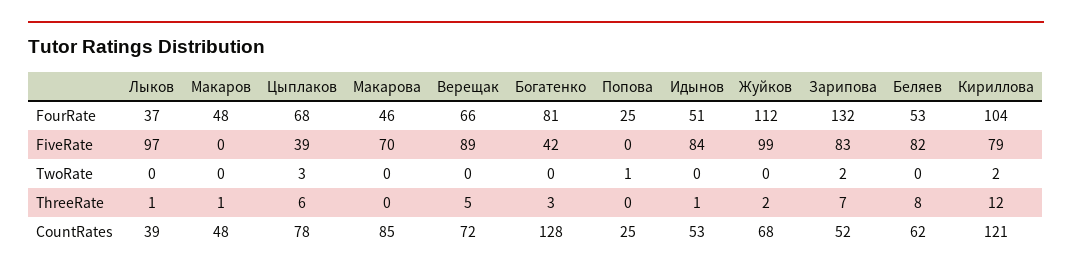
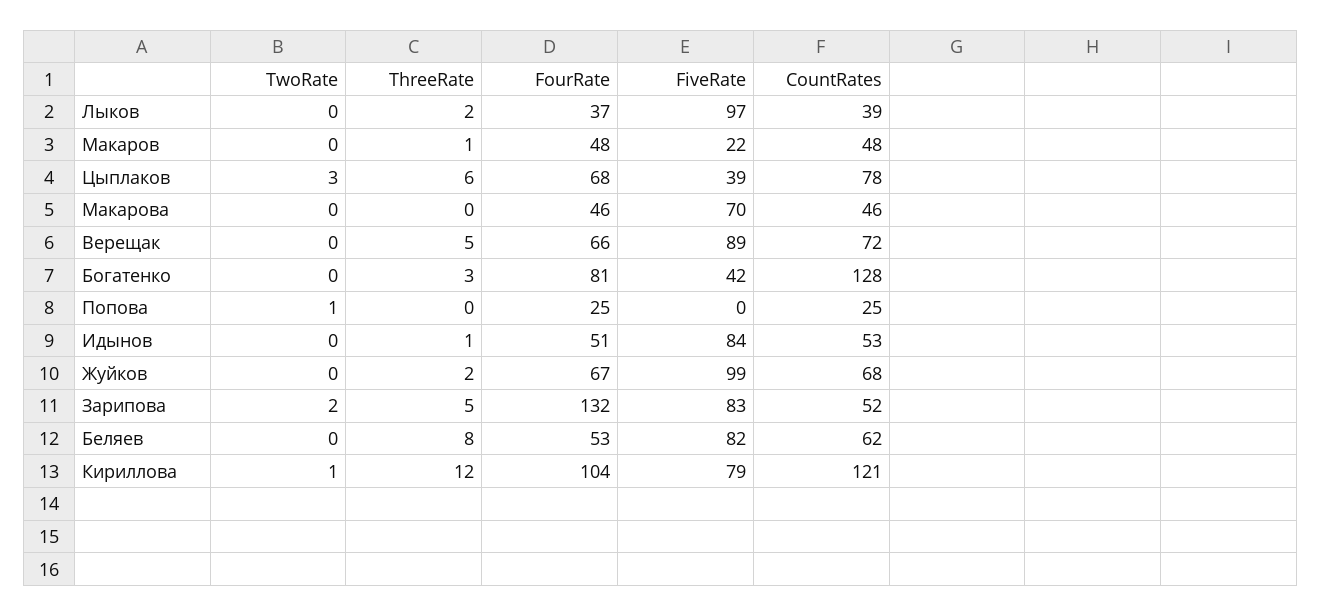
Жуйков, FourRate: 112 -> 67
Макаров, FiveRate: 0 -> 22
Кириллова, TwoRate: 2 -> 1
Лыков, ThreeRate: 1 -> 2
Зарипова, ThreeRate: 7 -> 5
Макарова, CountRates: 85 -> 46

